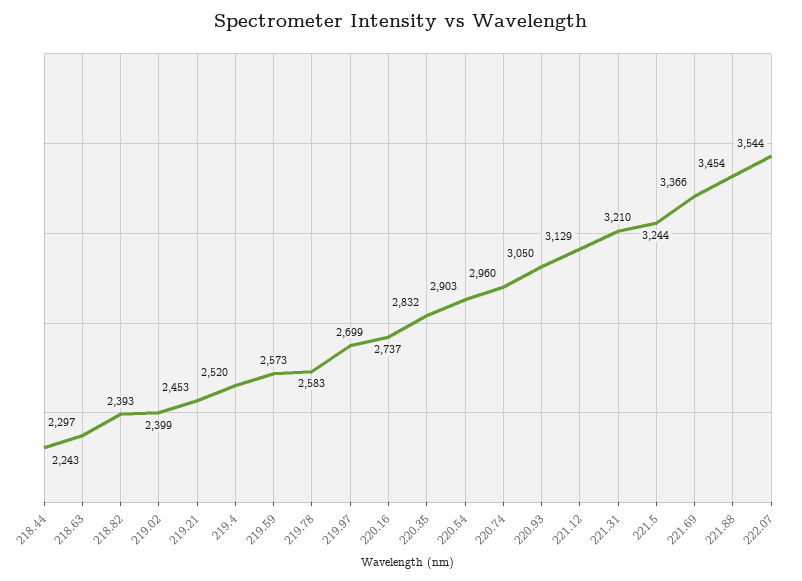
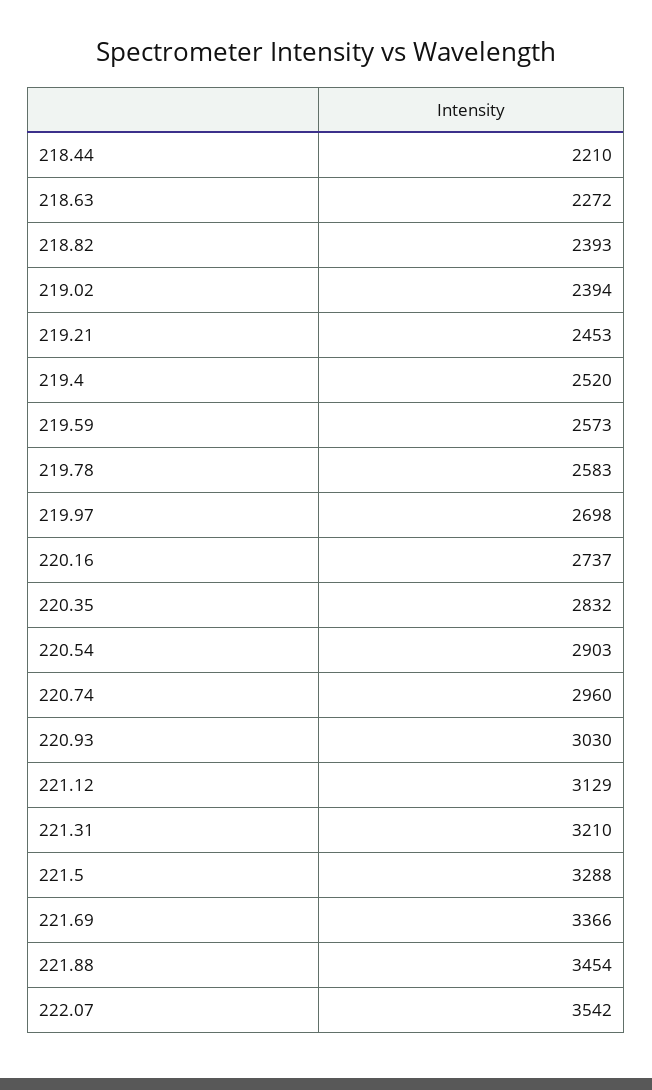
218.44: 2243 -> 2210
218.63: 2297 -> 2272
219.02: 2399 -> 2394
219.97: 2699 -> 2698
220.93: 3050 -> 3030
221.5: 3244 -> 3288
222.07: 3544 -> 3542

